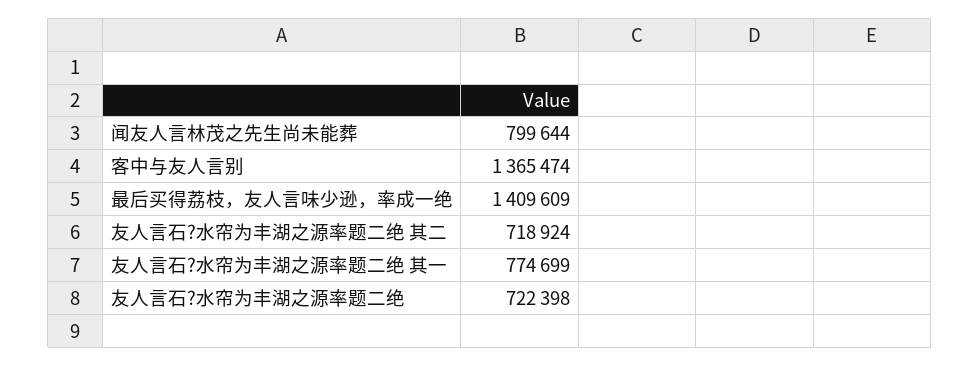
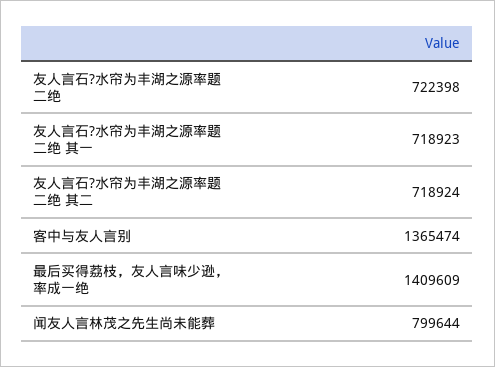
友人言石?水帘为丰湖之源率题二绝 其一: 774699 -> 718923

